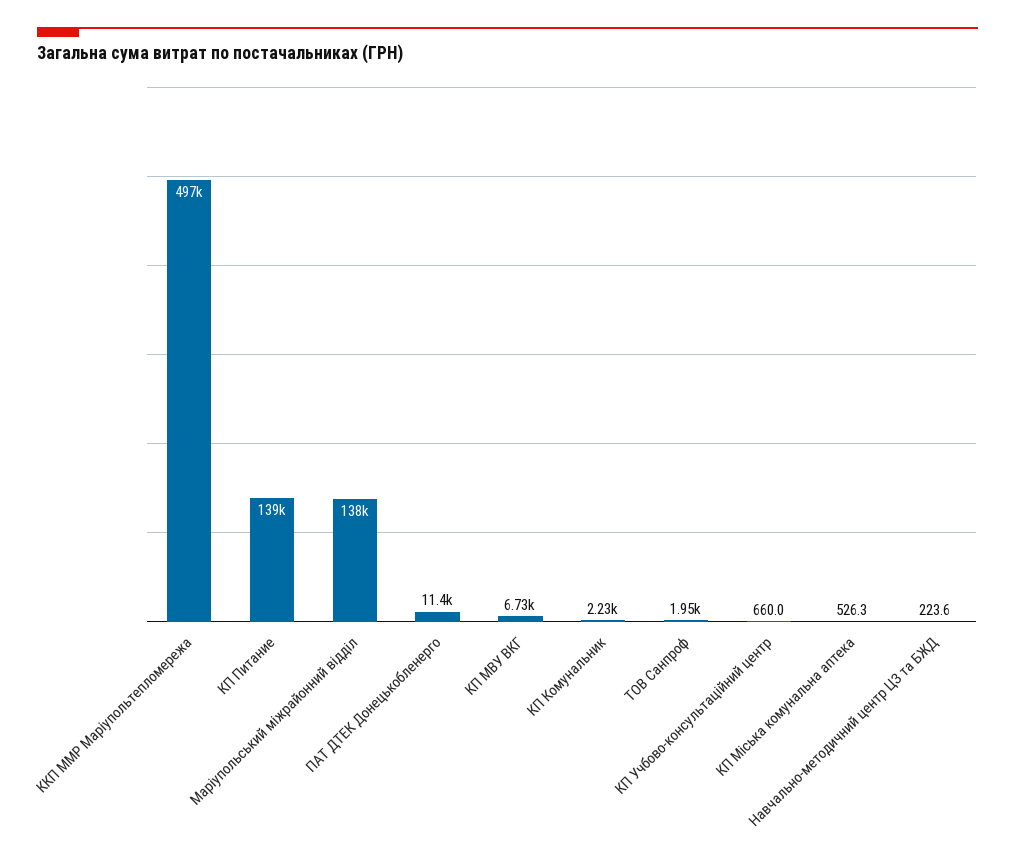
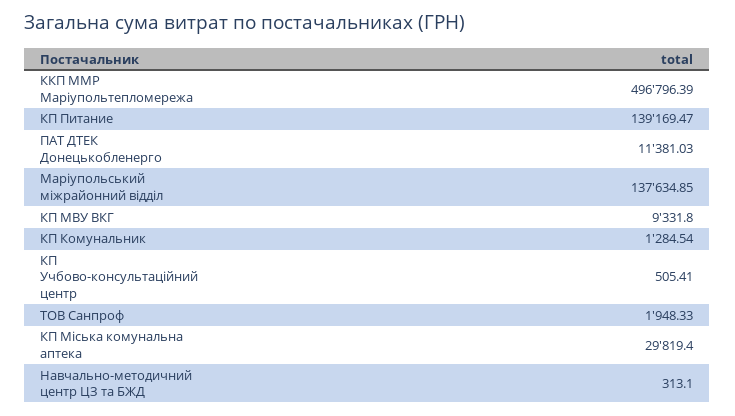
КП МВУ ВКГ: 6730 -> 9331.8
КП Комунальник: 2230 -> 1284.54
КП Учбово-консультацiйний центр: 660 -> 505.41
КП Міська комунальна аптека: 526.3 -> 29819.4
Навчально-методичний центр ЦЗ та БЖД: 223.6 -> 313.1

